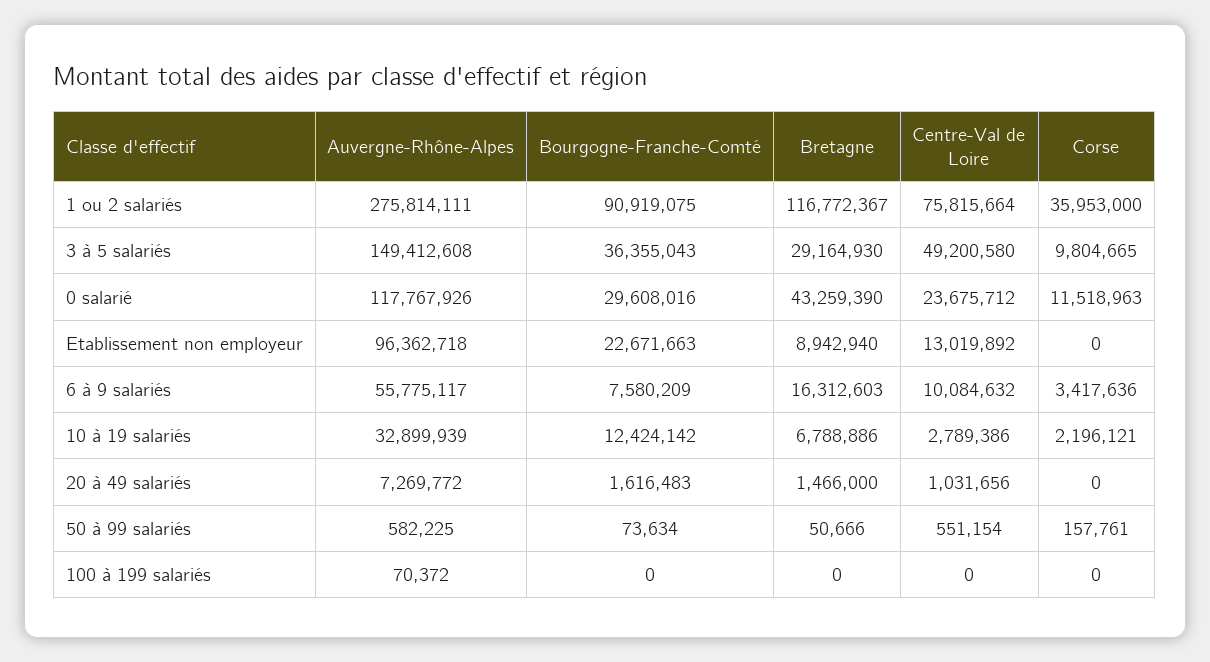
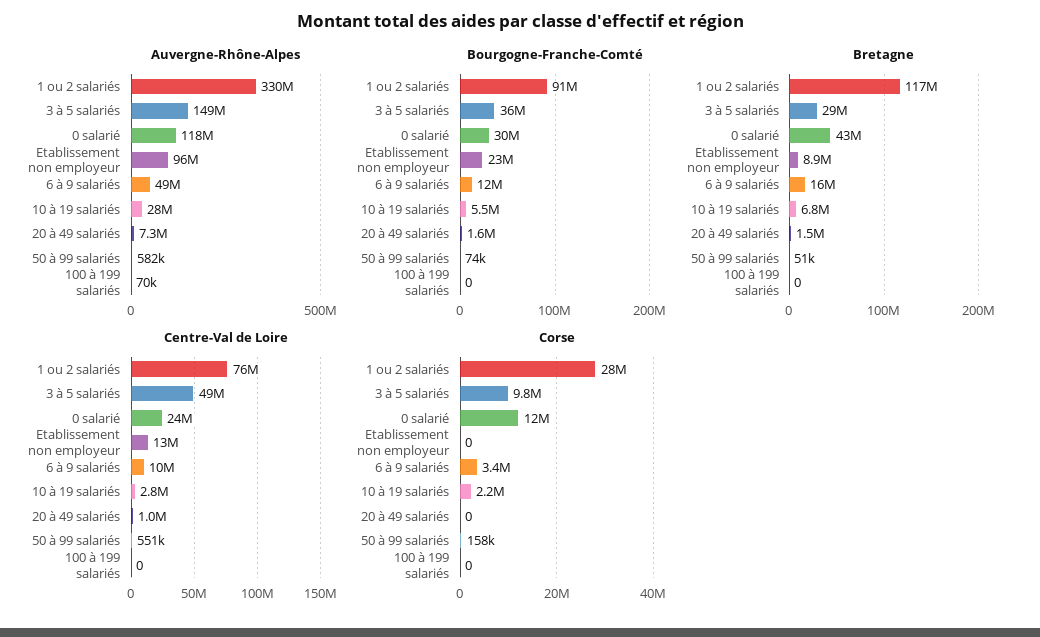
Auvergne-Rhône-Alpes, 1 ou 2 salariés: 275814111 -> 330000000
Corse, 1 ou 2 salariés: 35953000 -> 28000000
Auvergne-Rhône-Alpes, 6 à 9 salariés: 55775117 -> 49000000
Bourgogne-Franche-Comté, 6 à 9 salariés: 7580209 -> 12000000
Auvergne-Rhône-Alpes, 10 à 19 salariés: 32899939 -> 28000000
Bourgogne-Franche-Comté, 10 à 19 salariés: 12424142 -> 5500000

